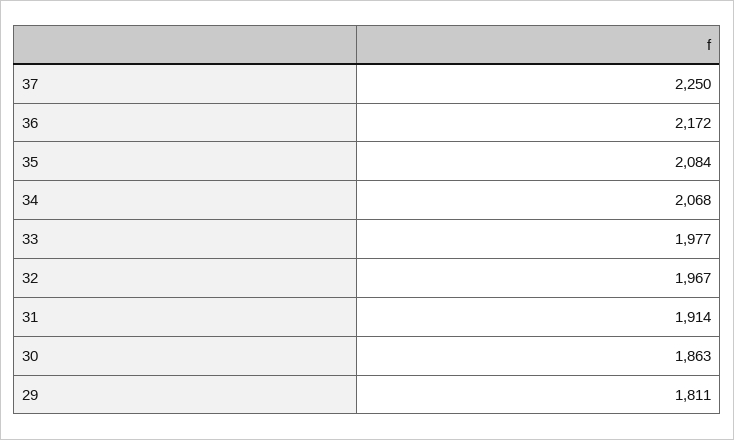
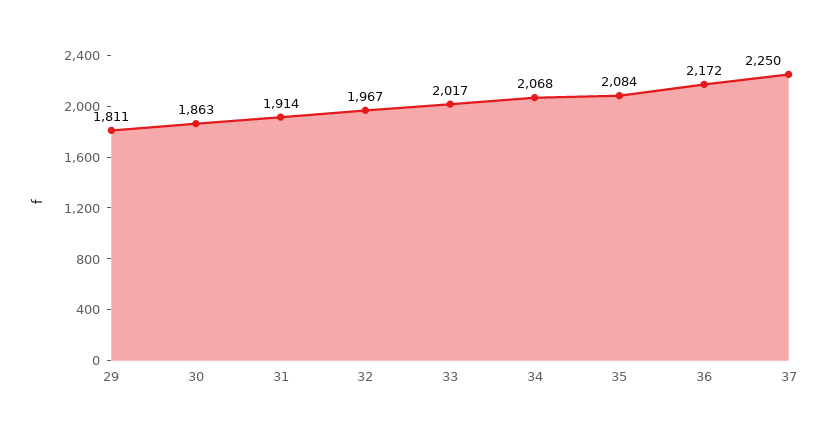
33: 1977 -> 2017

